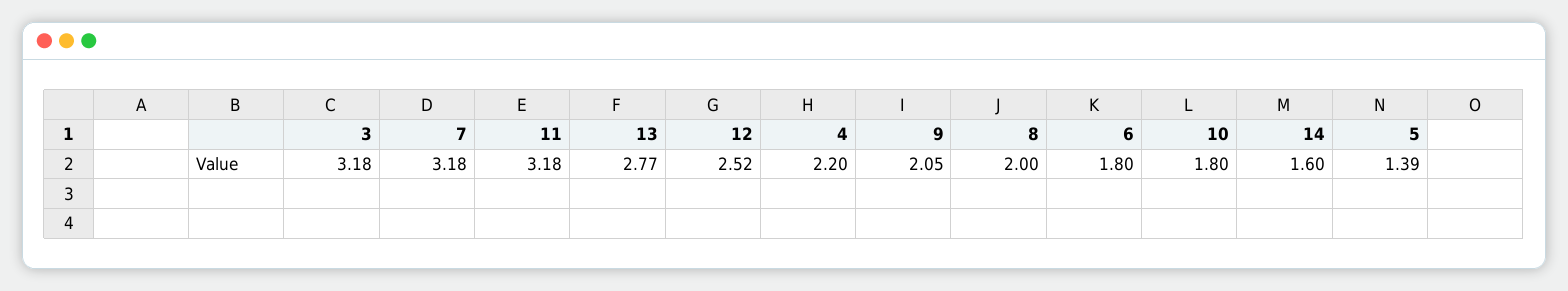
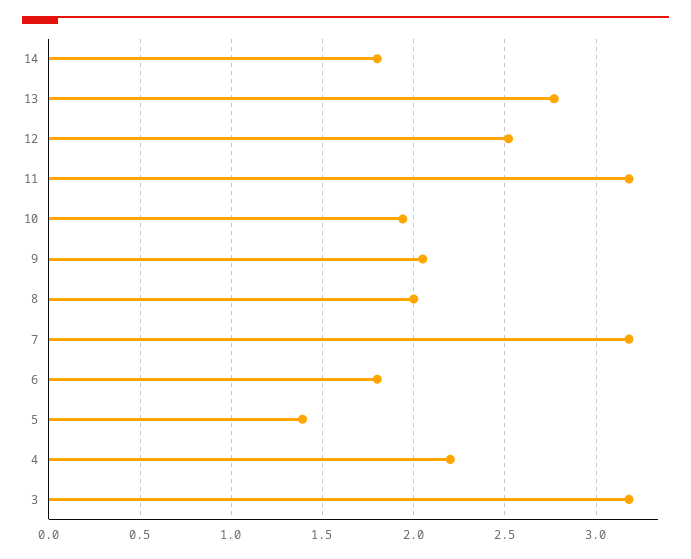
10: 1.8 -> 1.95
14: 1.6 -> 1.8

